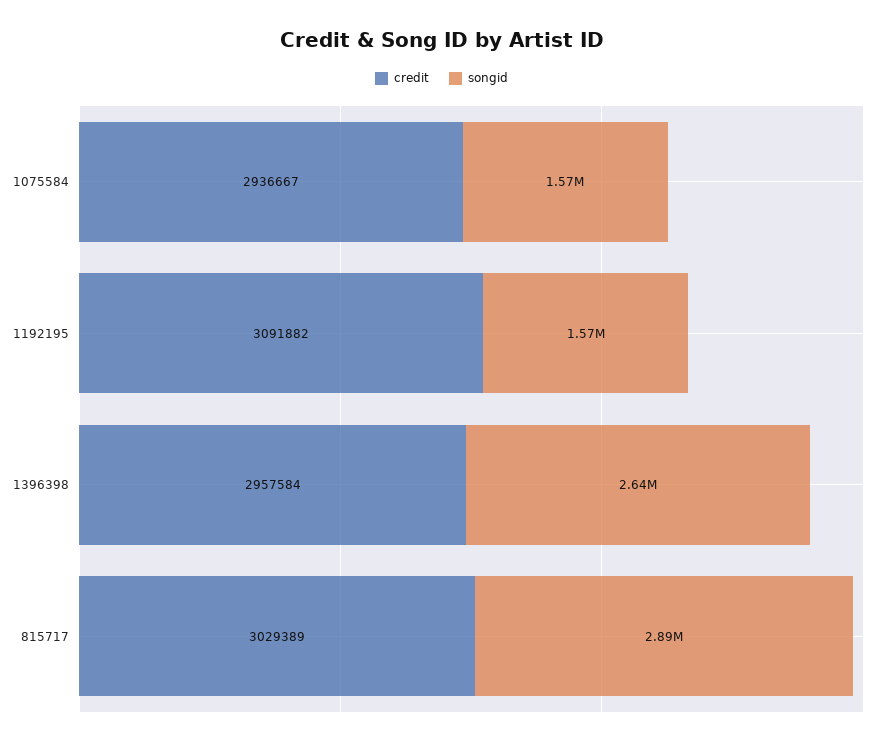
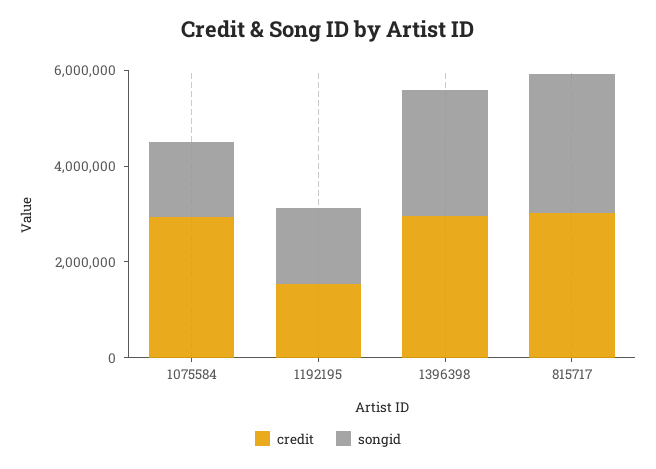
credit, 1192195: 3091882 -> 1500000

